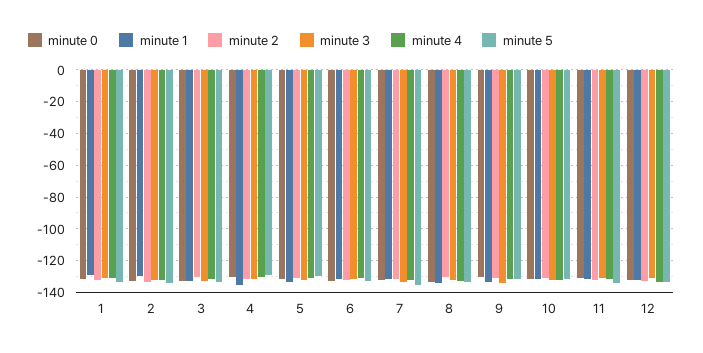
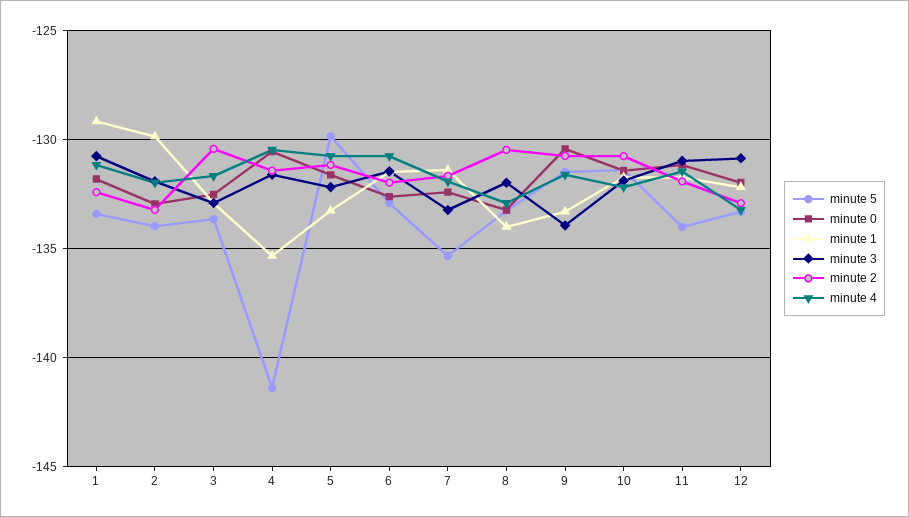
minute 5, 4: -130 -> -141.5

